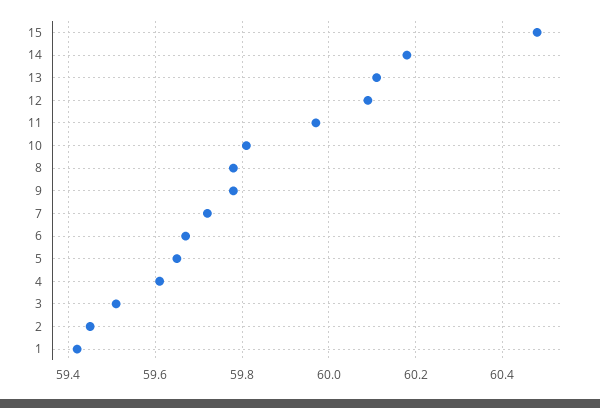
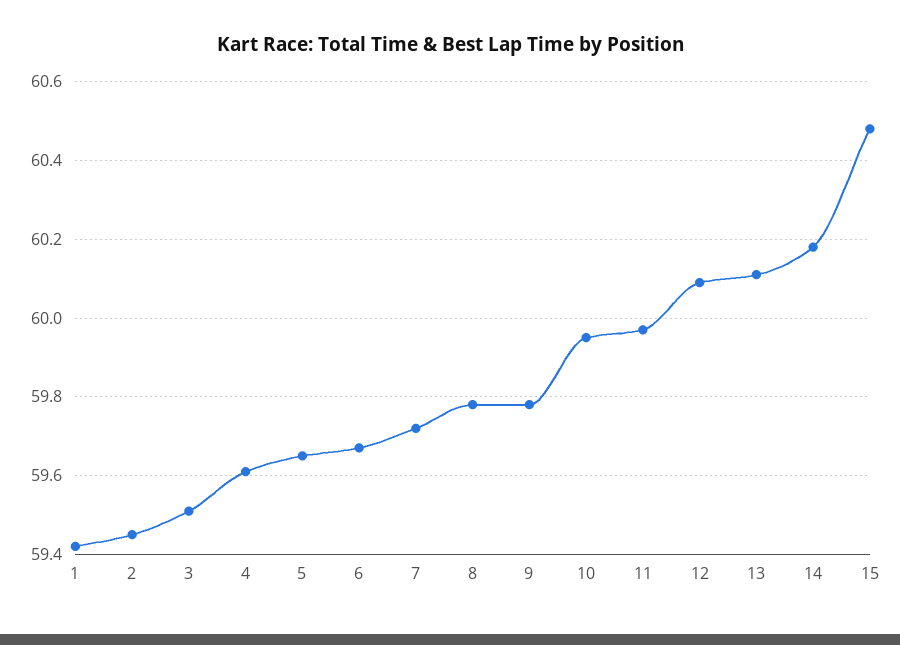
10: 59.8 -> 59.95

